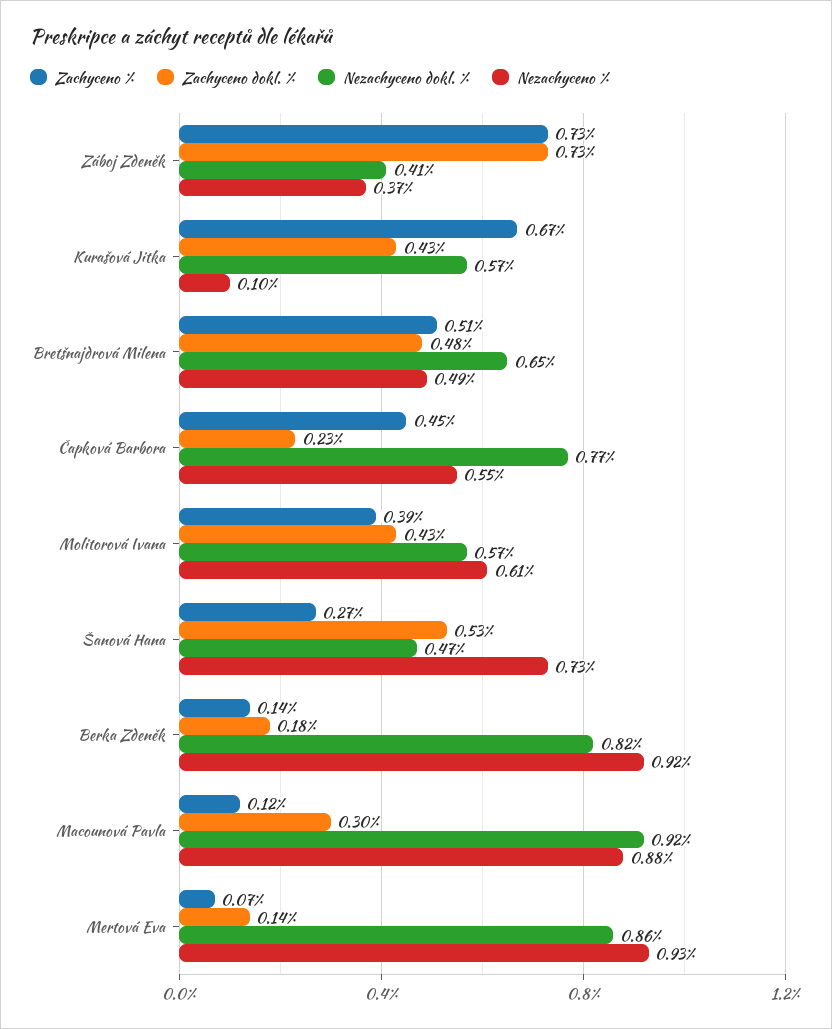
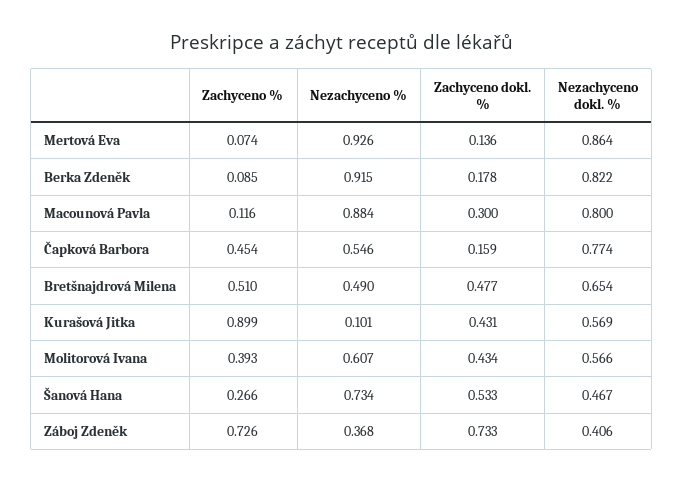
Zachyceno %, Kurašová Jitka: 0.67 -> 0.899
Zachyceno dokl. %, Čapková Barbora: 0.23 -> 0.159
Zachyceno %, Berka Zdeněk: 0.14 -> 0.085
Nezachyceno dokl. %, Macounová Pavla: 0.92 -> 0.8

